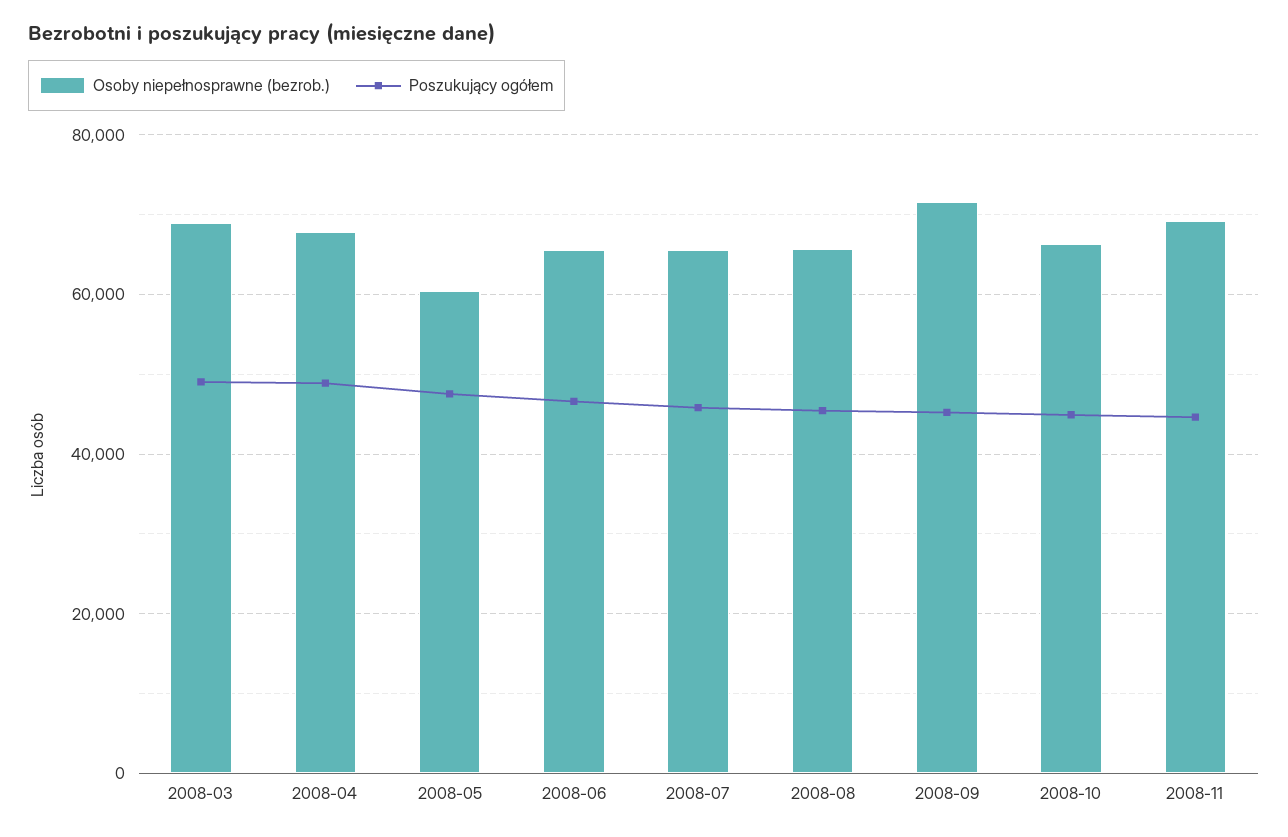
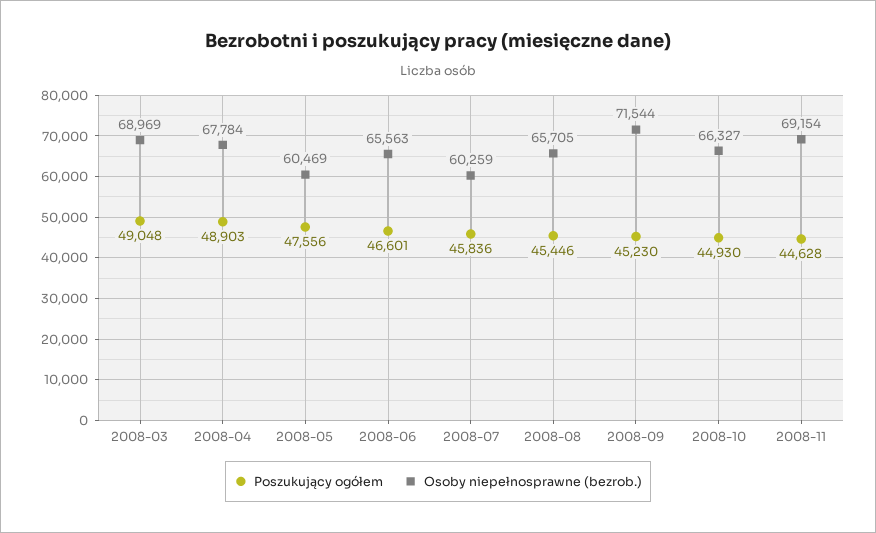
Osoby niepełnosprawne (bezrob.), 2008-07: 66000 -> 60259

